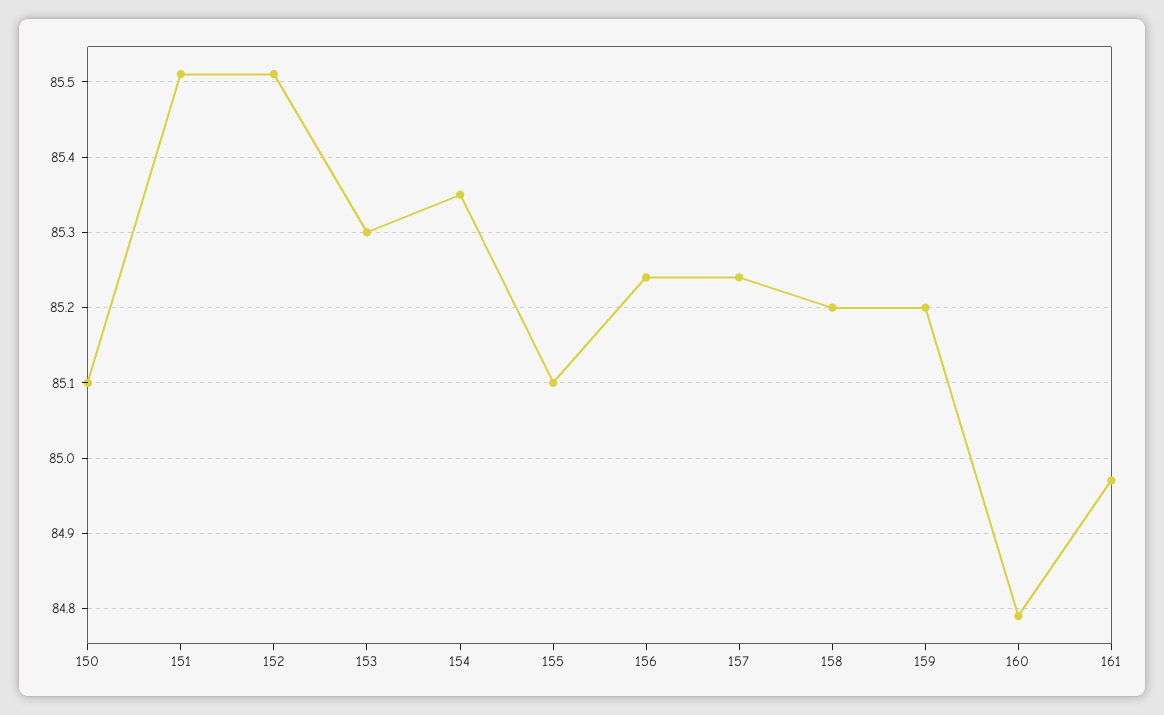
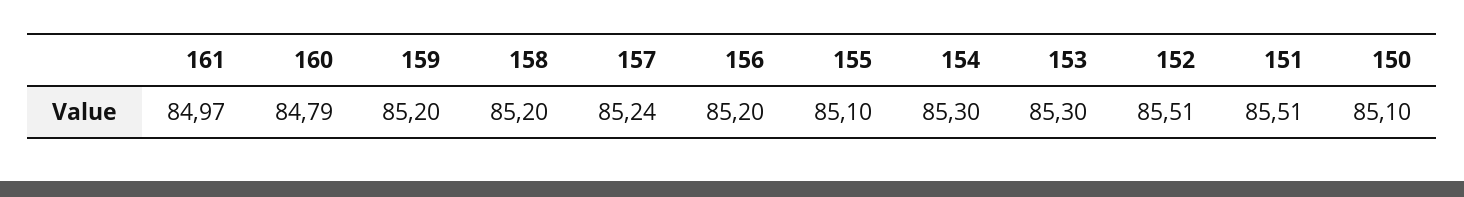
154: 85.35 -> 85.3
156: 85.24 -> 85.2

